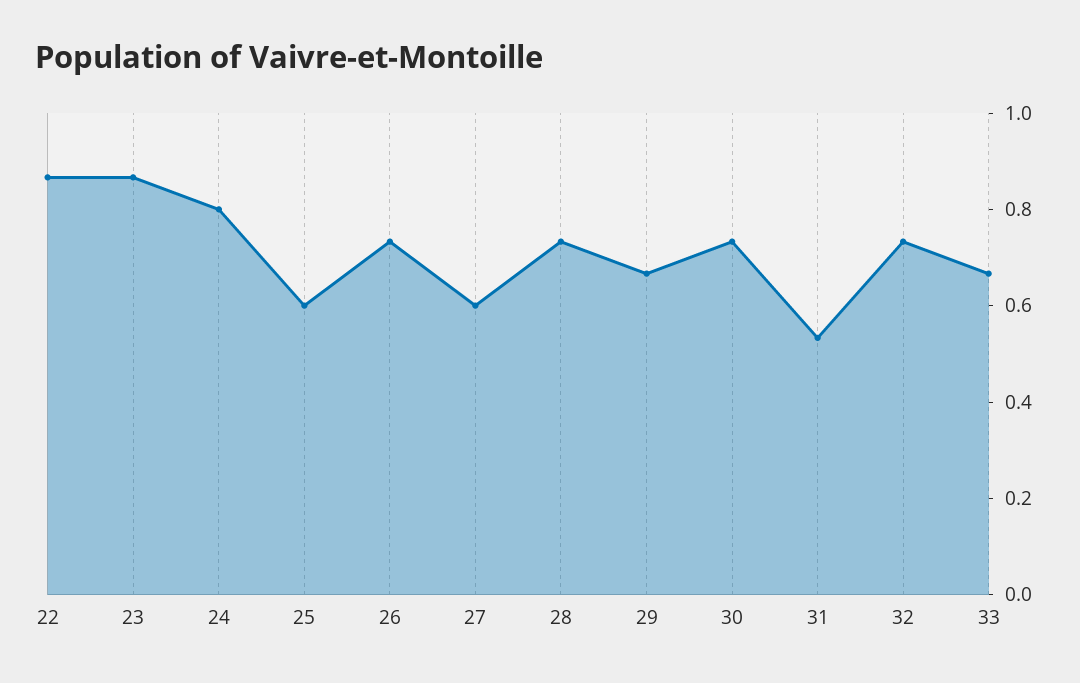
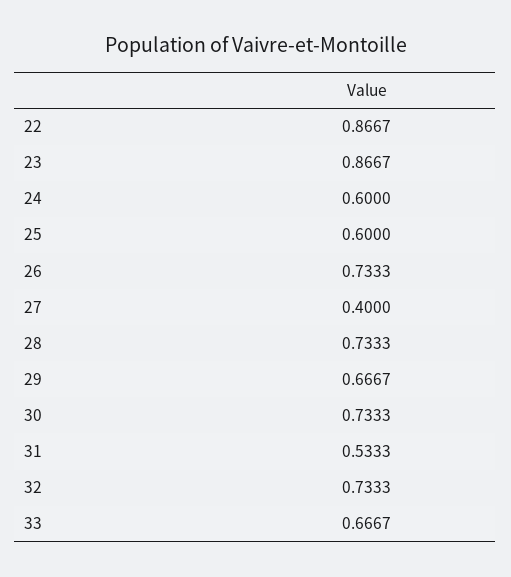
24: 0.8 -> 0.6
27: 0.6 -> 0.4

